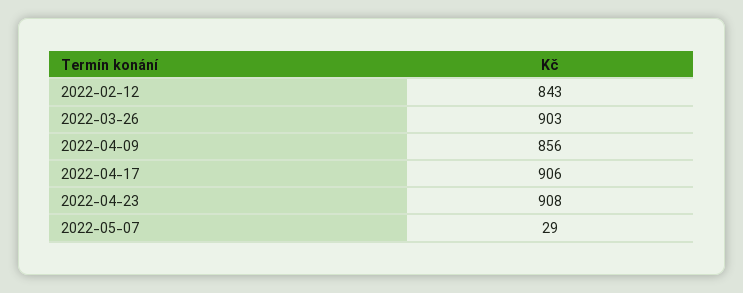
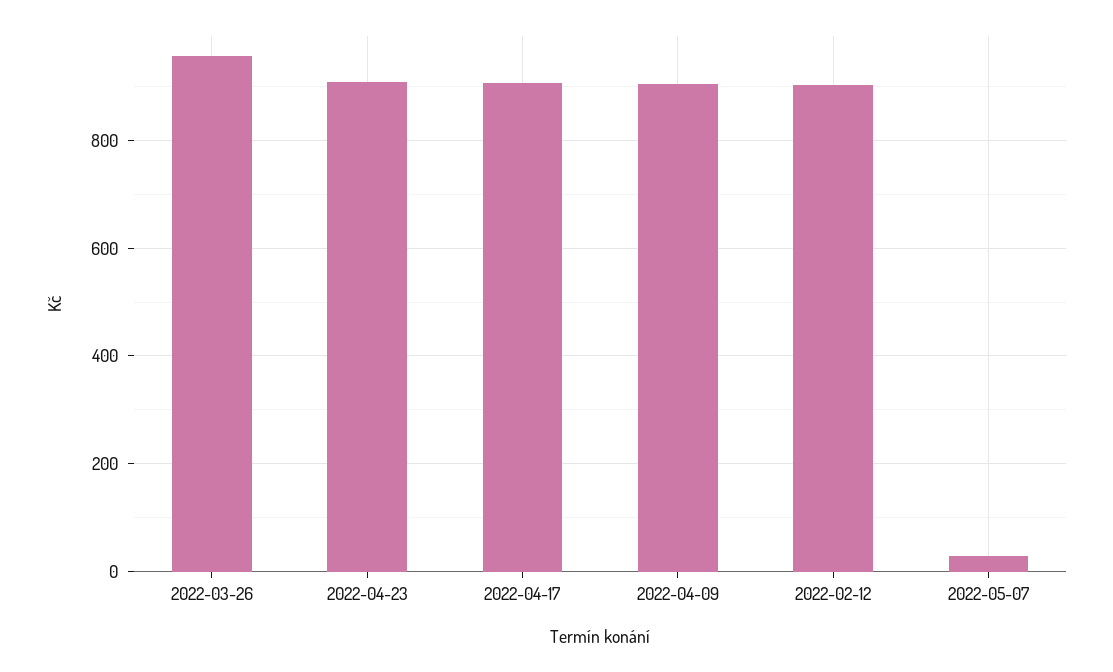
2022-02-12: 843 -> 900
2022-03-26: 903 -> 960
2022-04-09: 856 -> 900

